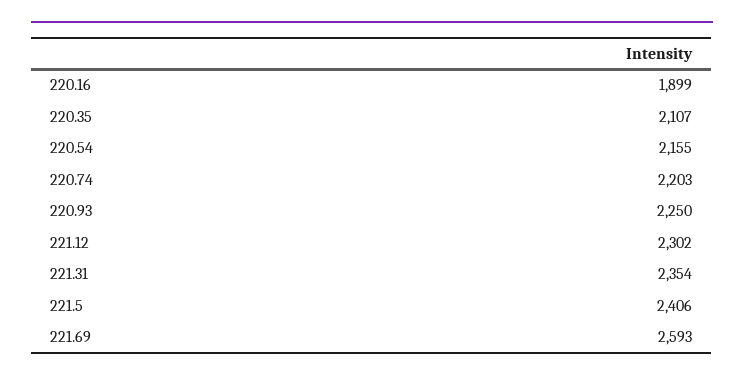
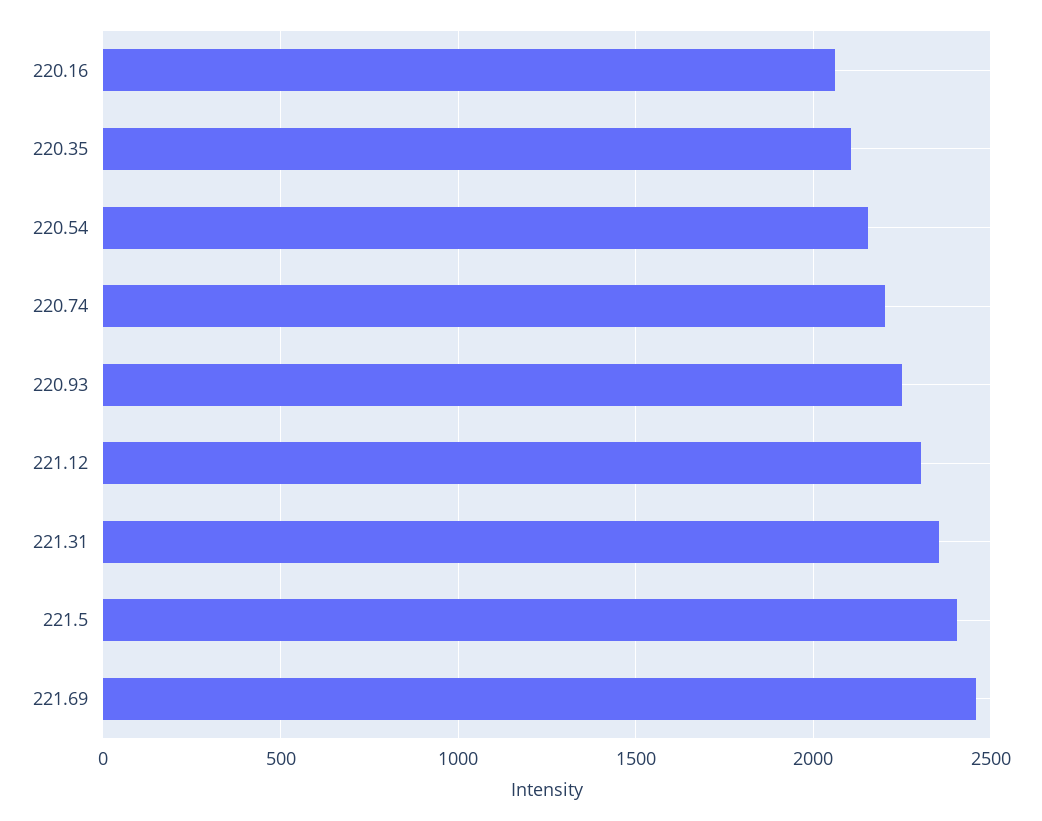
220.16: 1899 -> 2050
221.69: 2593 -> 2450

